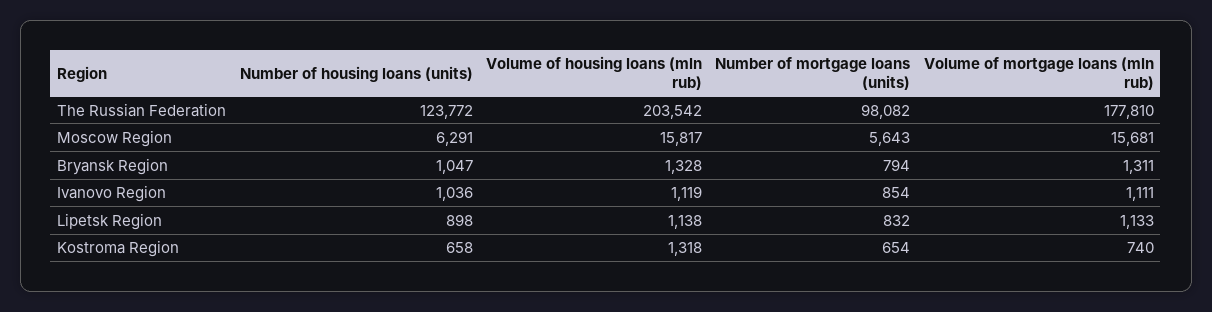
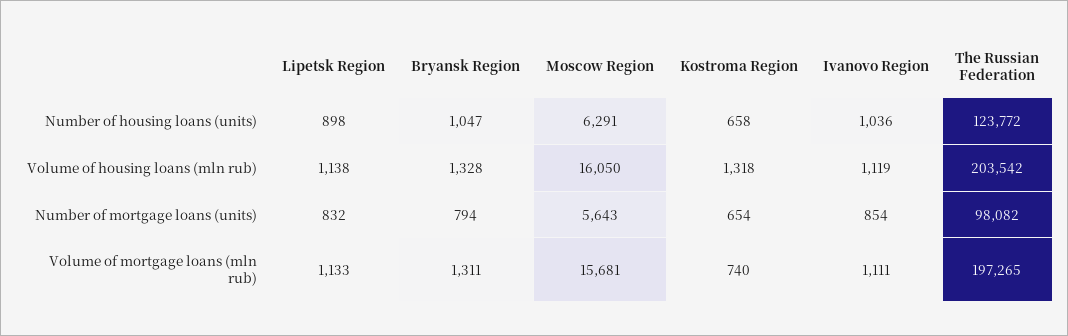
Volume of mortgage loans (mln rub), The Russian Federation: 177810 -> 197265
Volume of housing loans (mln rub), Moscow Region: 15817 -> 16050

